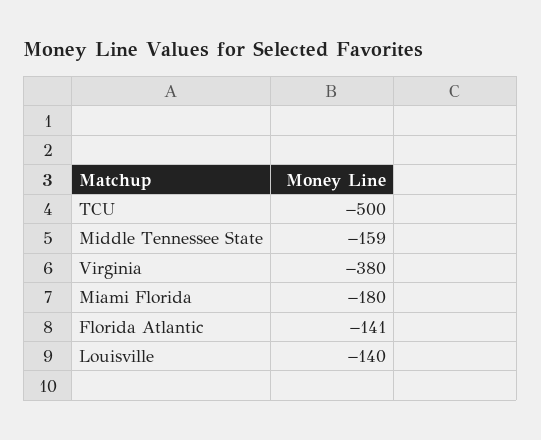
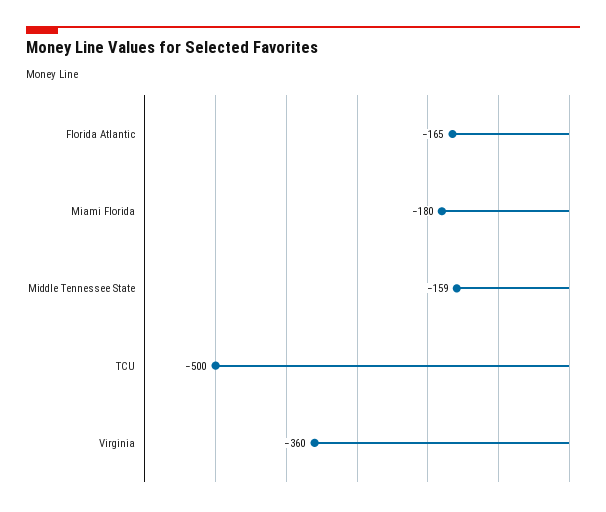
Virginia: -380 -> -360
Florida Atlantic: -141 -> -165
Louisville: -140 -> none

